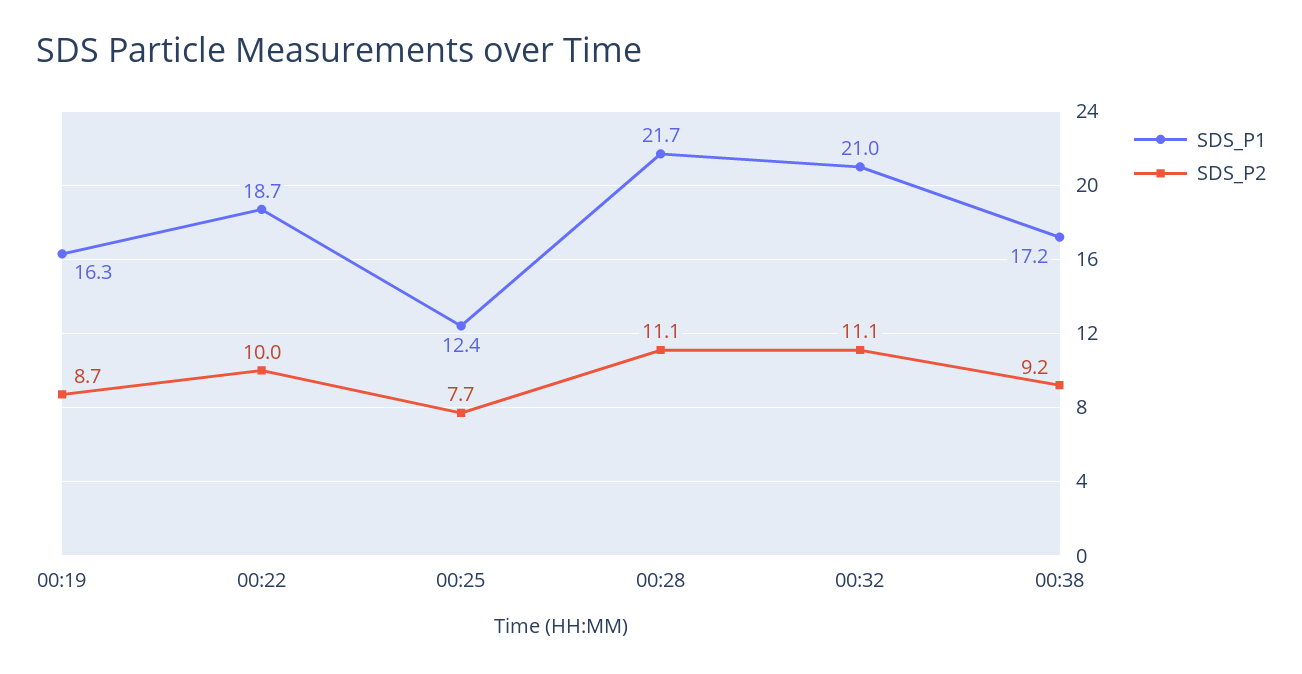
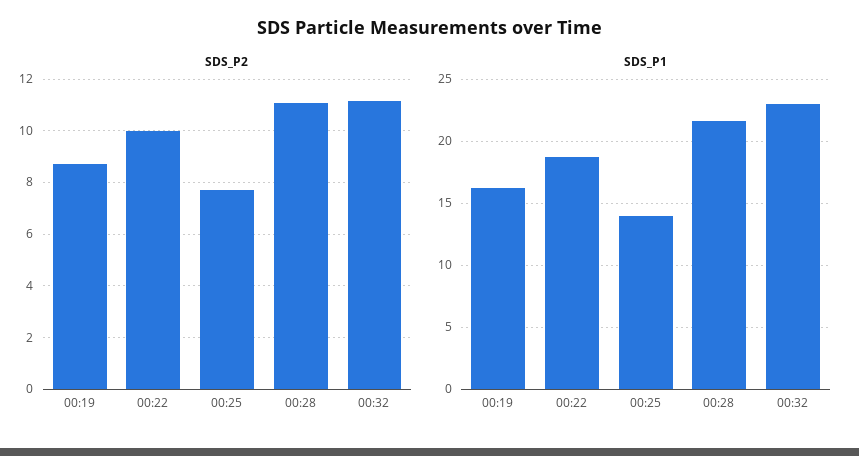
SDS_P1, 00:25: 12.4 -> 14
SDS_P1, 00:32: 21 -> 23
SDS_P1, 00:38: 17.2 -> none
SDS_P2, 00:38: 9.2 -> none

